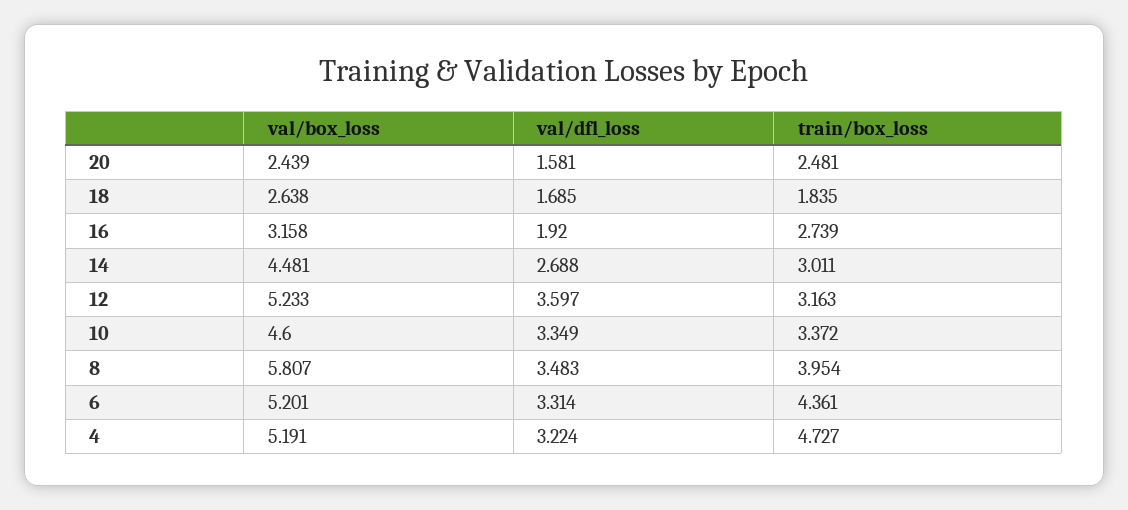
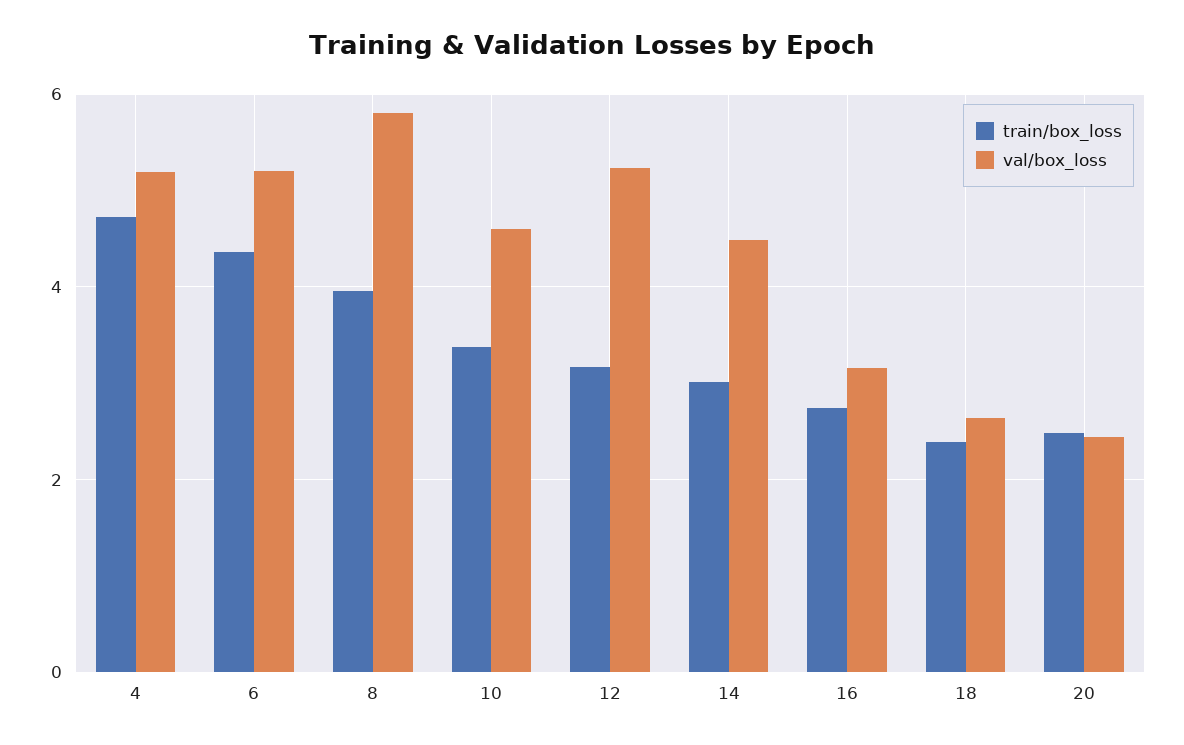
val/dfl_loss, 20: 1.581 -> none
val/dfl_loss, 18: 1.685 -> none
train/box_loss, 18: 1.835 -> 2.4
val/dfl_loss, 16: 1.92 -> none
val/dfl_loss, 14: 2.688 -> none
val/dfl_loss, 12: 3.597 -> none
val/dfl_loss, 10: 3.349 -> none
val/dfl_loss, 8: 3.483 -> none
val/dfl_loss, 6: 3.314 -> none
val/dfl_loss, 4: 3.224 -> none

